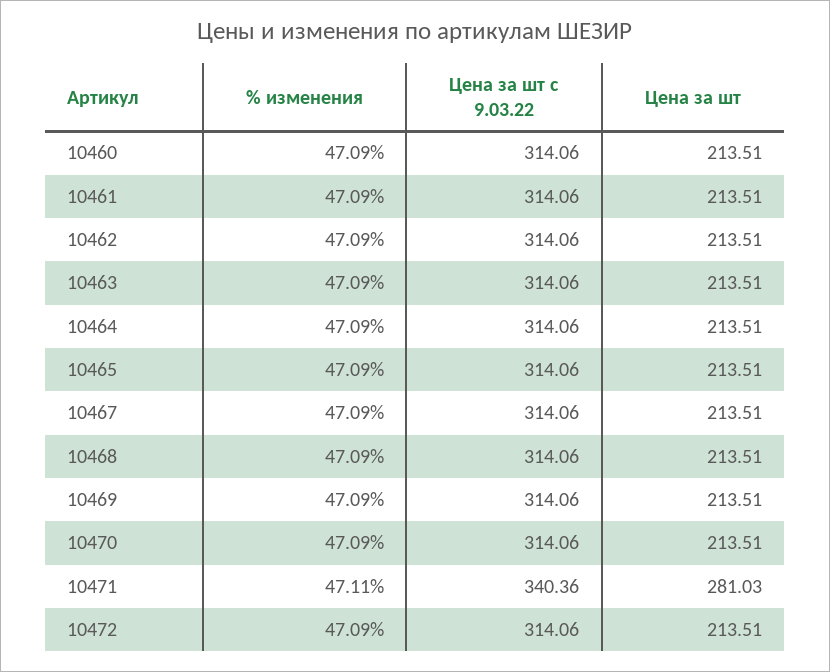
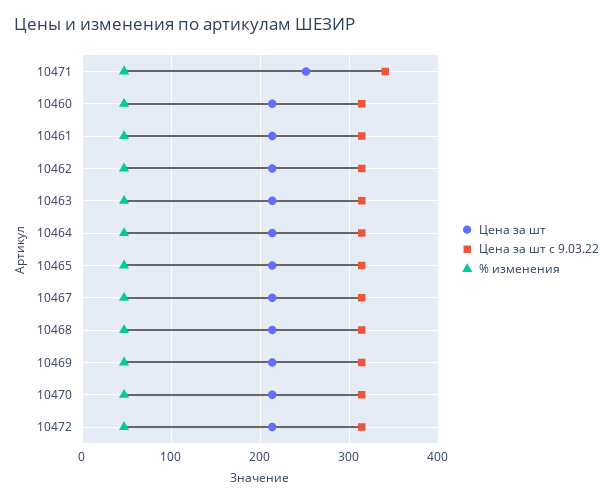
Цена за шт, 10471: 281.03 -> 250

